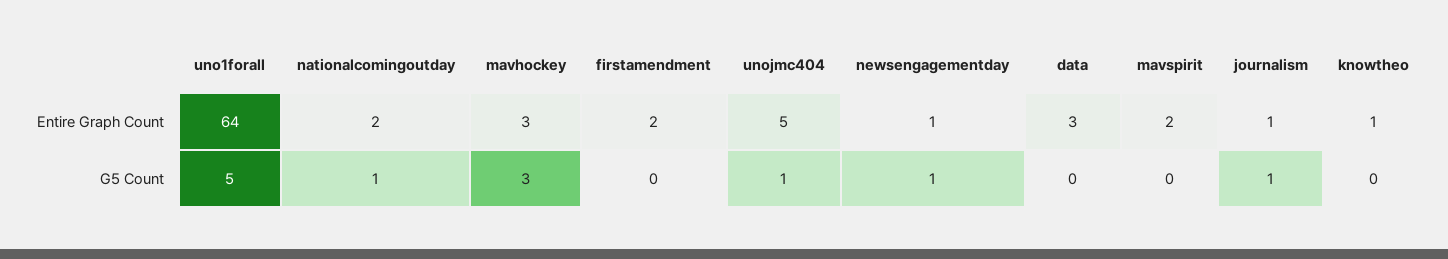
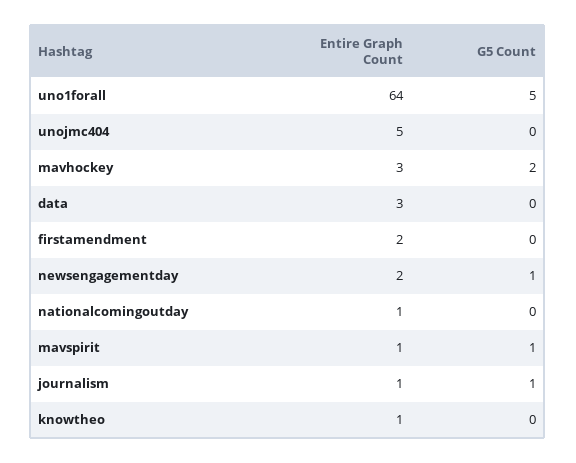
nationalcomingoutday, Entire Graph Count: 2 -> 1
newsengagementday, Entire Graph Count: 1 -> 2
mavspirit, Entire Graph Count: 2 -> 1
nationalcomingoutday, G5 Count: 1 -> 0
mavhockey, G5 Count: 3 -> 2
unojmc404, G5 Count: 1 -> 0
mavspirit, G5 Count: 0 -> 1

